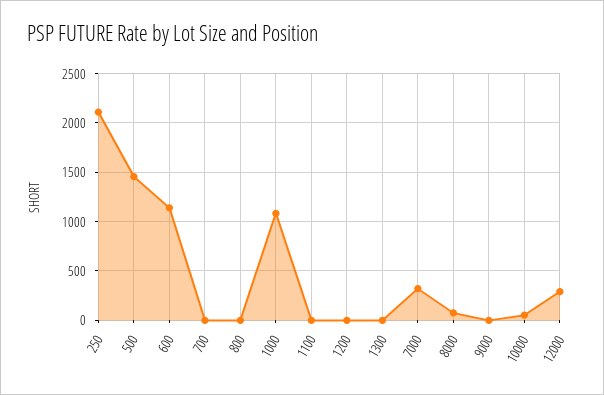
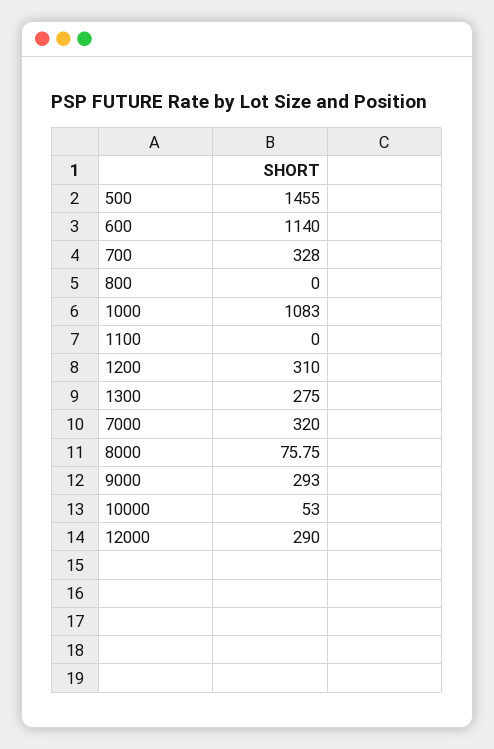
250: 2100 -> none
700: 0 -> 328
1200: 0 -> 310
1300: 0 -> 275
9000: 0 -> 293

